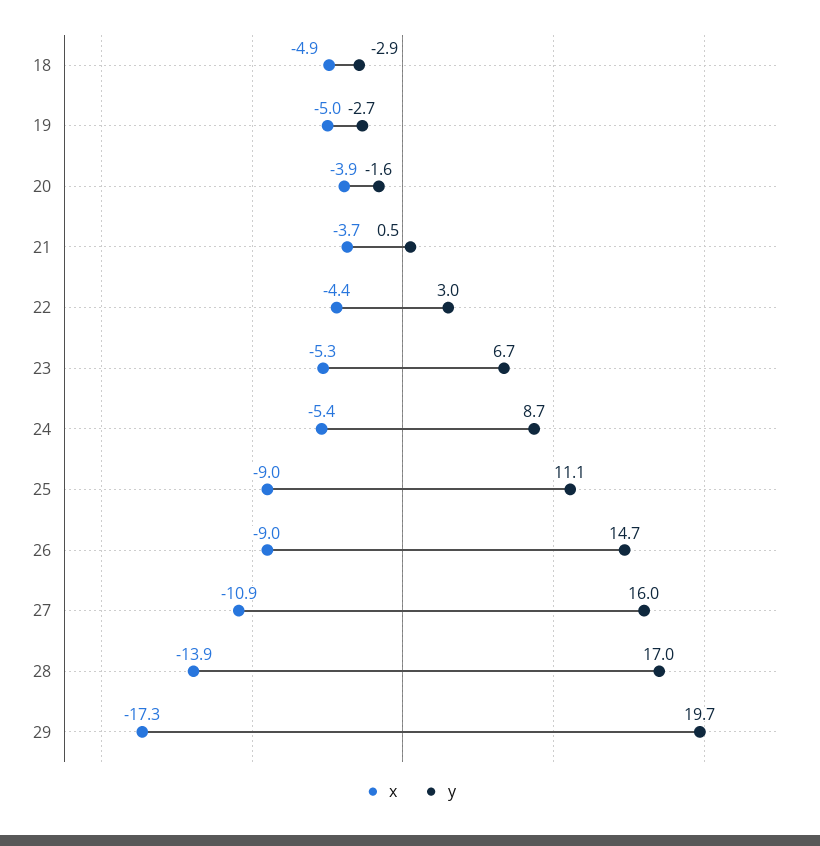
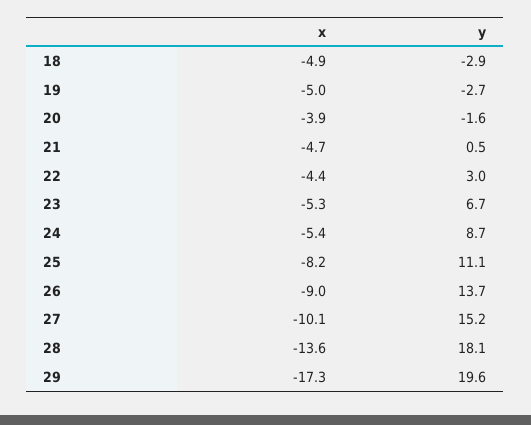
x, 21: -3.7 -> -4.7
x, 25: -9 -> -8.2
y, 26: 14.7 -> 13.7
x, 27: -10.9 -> -10.1
y, 27: 16 -> 15.2
x, 28: -13.9 -> -13.6
y, 28: 17 -> 18.1
y, 29: 19.7 -> 19.6

